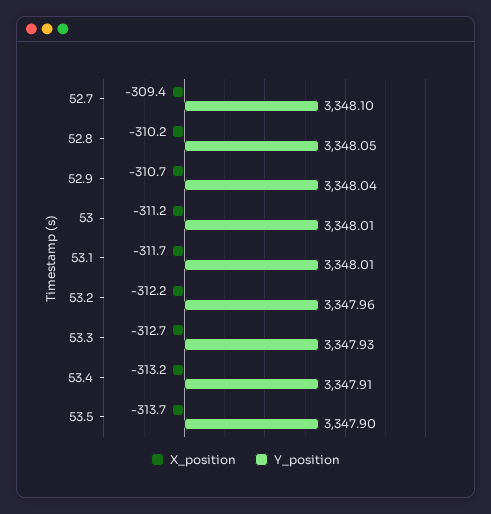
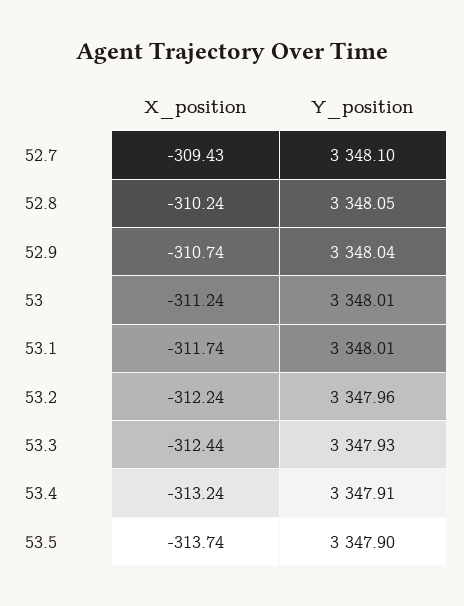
X_position, 53.3: -312.7 -> -312.44

